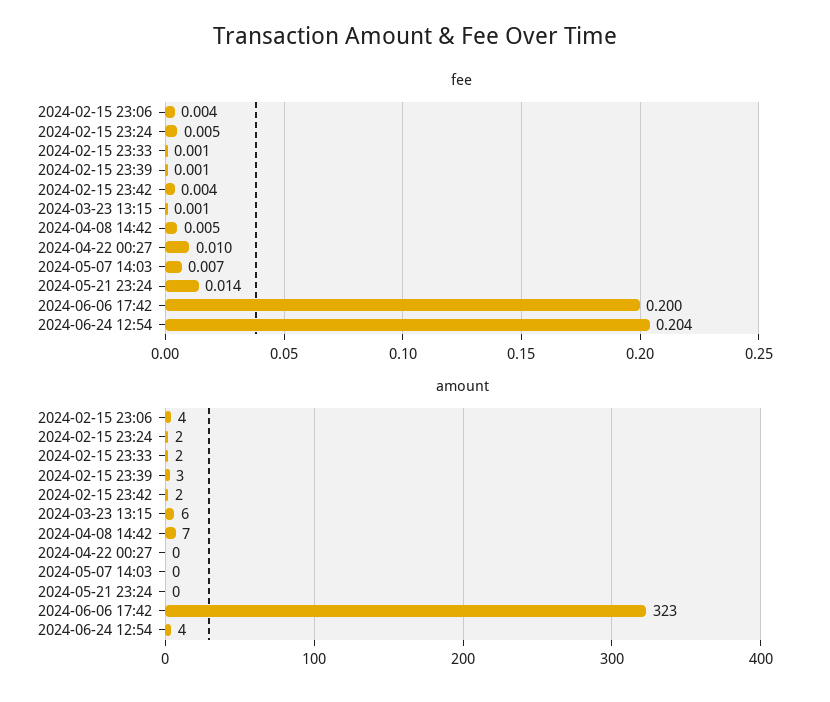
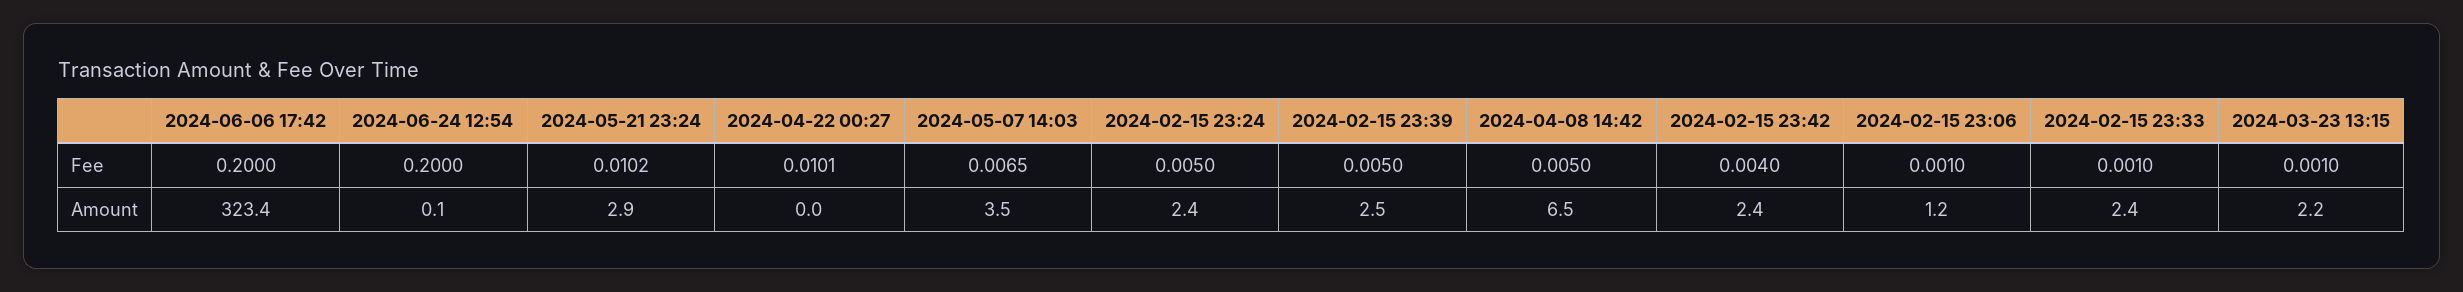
fee, 2024-02-15 23:06: 0.004 -> 0.001
fee, 2024-02-15 23:39: 0.001 -> 0.005
fee, 2024-05-21 23:24: 0.014 -> 0.0102
fee, 2024-06-24 12:54: 0.204 -> 0.2
amount, 2024-02-15 23:06: 4 -> 1.2
amount, 2024-03-23 13:15: 6 -> 2.2
amount, 2024-05-07 14:03: 0 -> 3.5
amount, 2024-05-21 23:24: 0 -> 2.9
amount, 2024-06-24 12:54: 4 -> 0.1

